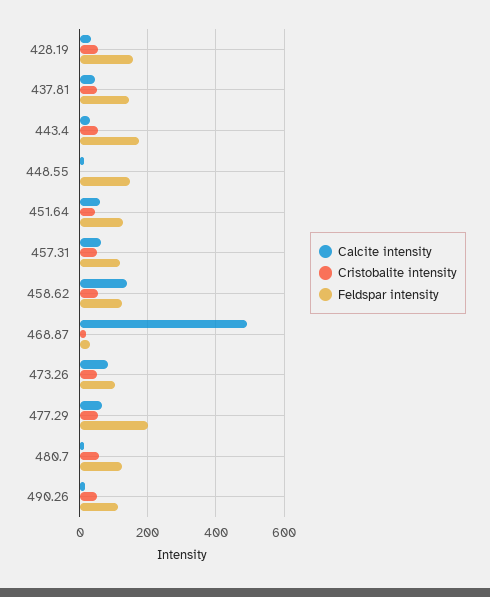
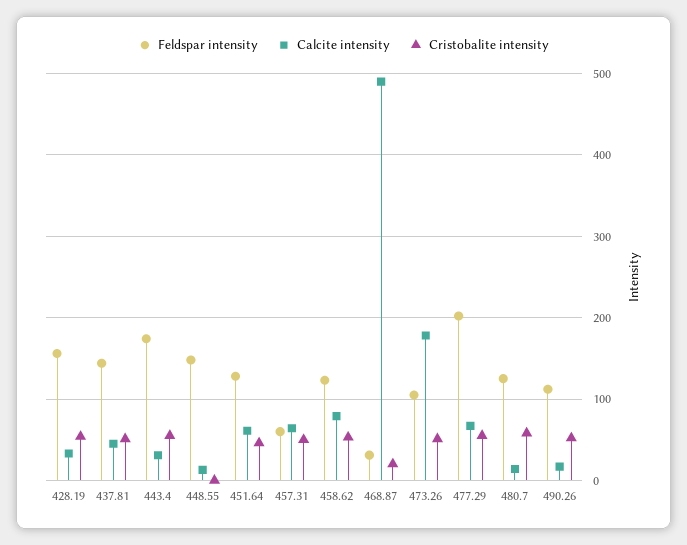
Feldspar intensity, 457.31: 120 -> 60
Calcite intensity, 458.62: 140 -> 80
Calcite intensity, 473.26: 80 -> 180

